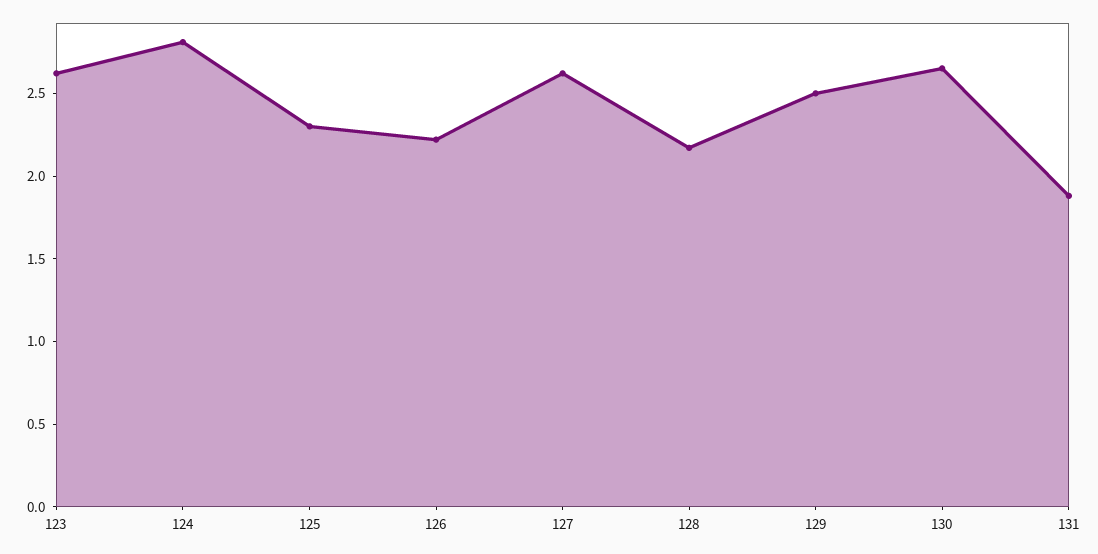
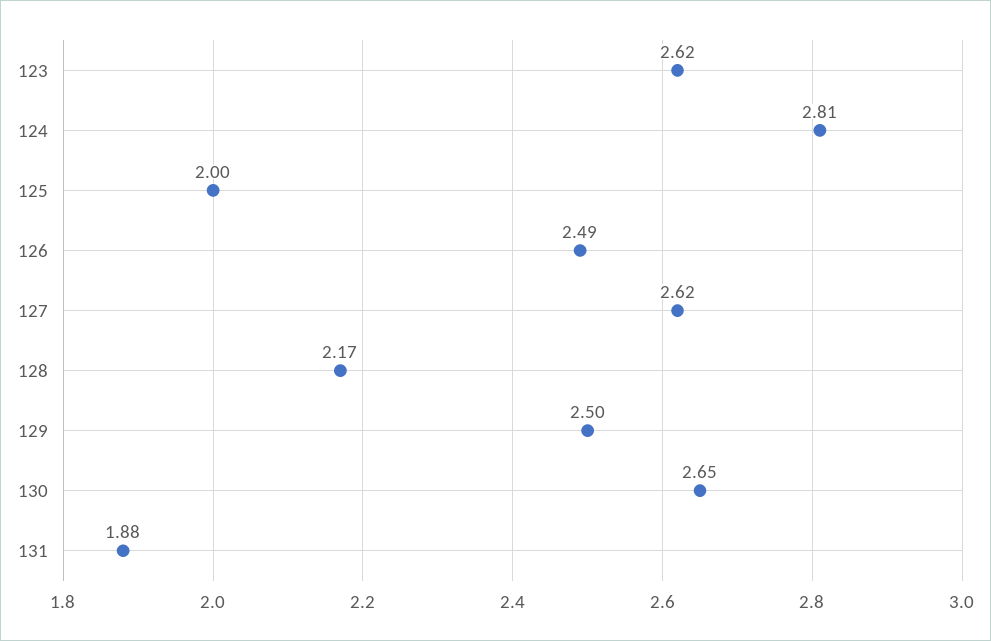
125: 2.3 -> 2
126: 2.2 -> 2.49

